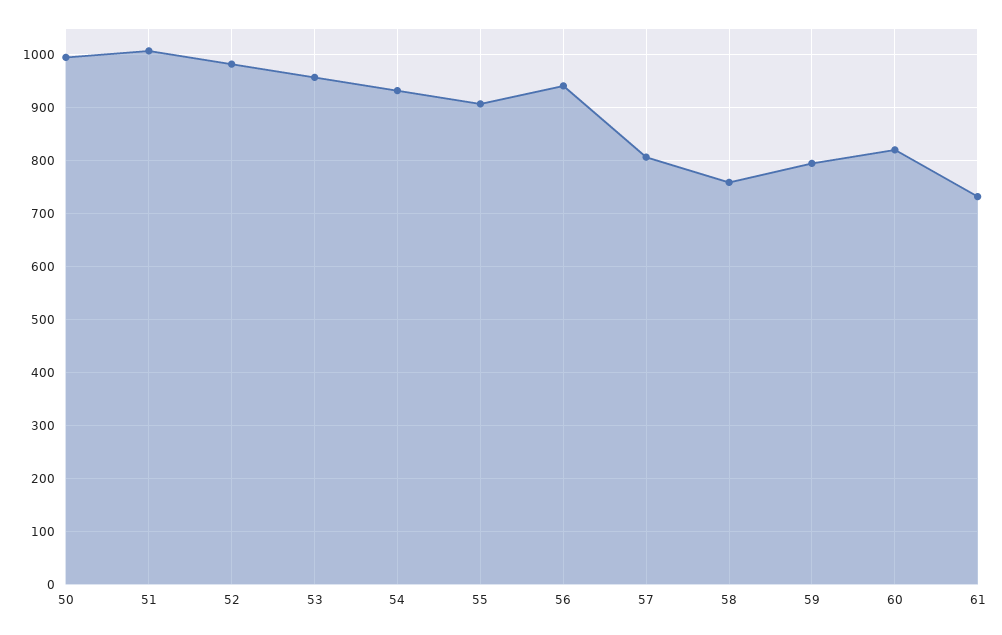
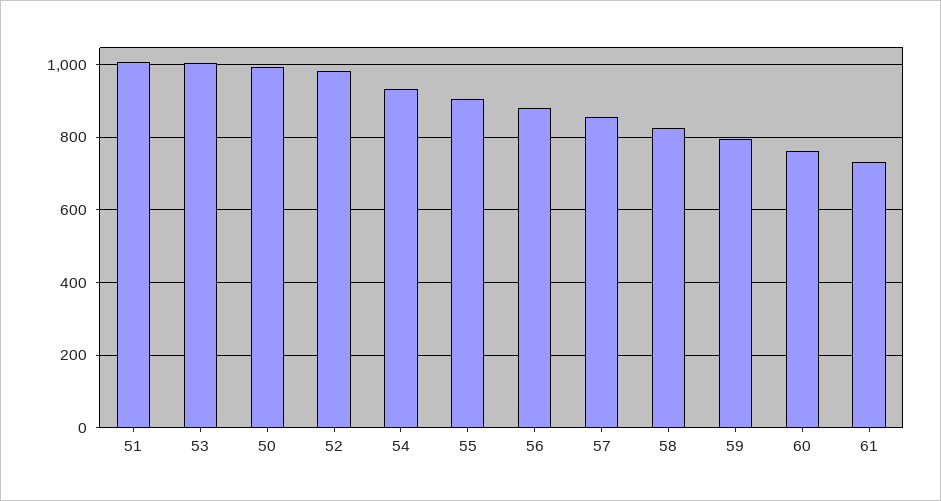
53: 960 -> 1000
56: 940 -> 880
57: 800 -> 860
58: 760 -> 820
60: 820 -> 760

